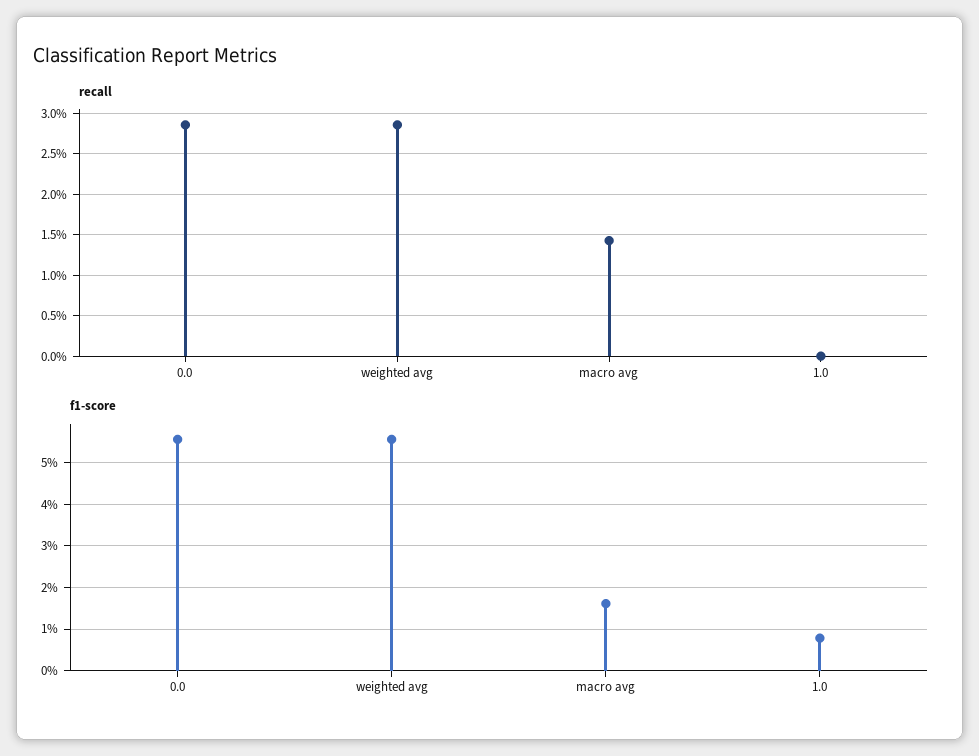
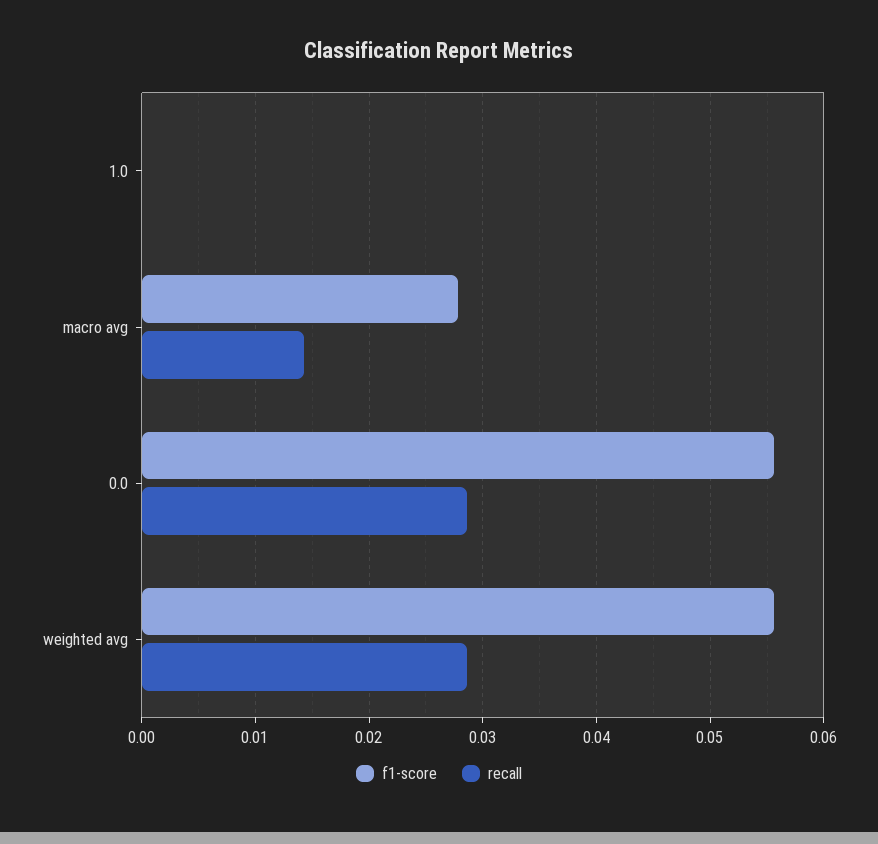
f1-score, macro avg: 0.016 -> 0.028
f1-score, 1.0: 0.008 -> 0

